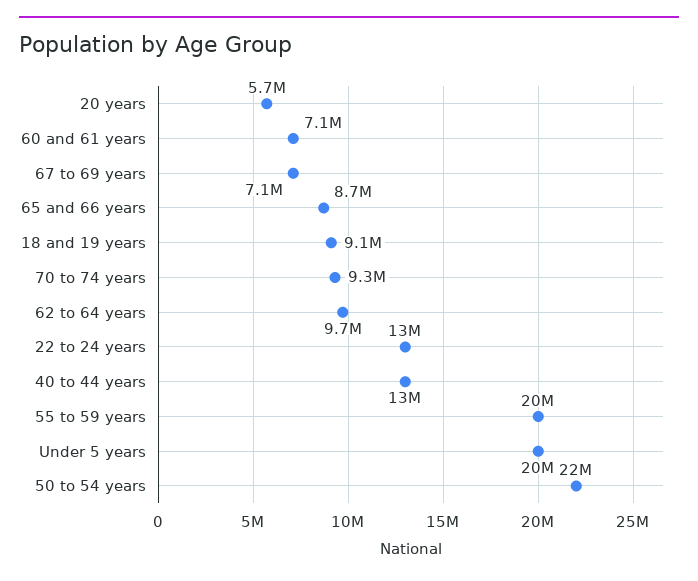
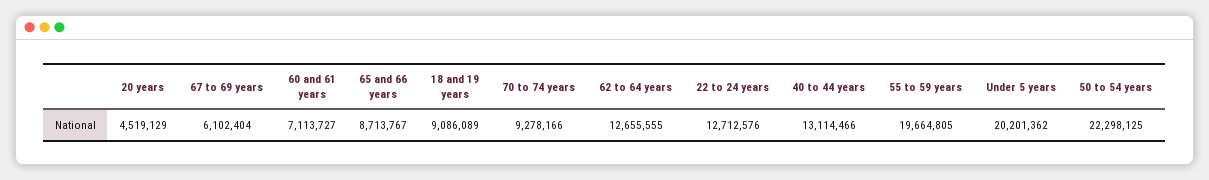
20 years: 5700000 -> 4519129
67 to 69 years: 7100000 -> 6102404
62 to 64 years: 9700000 -> 12655555

